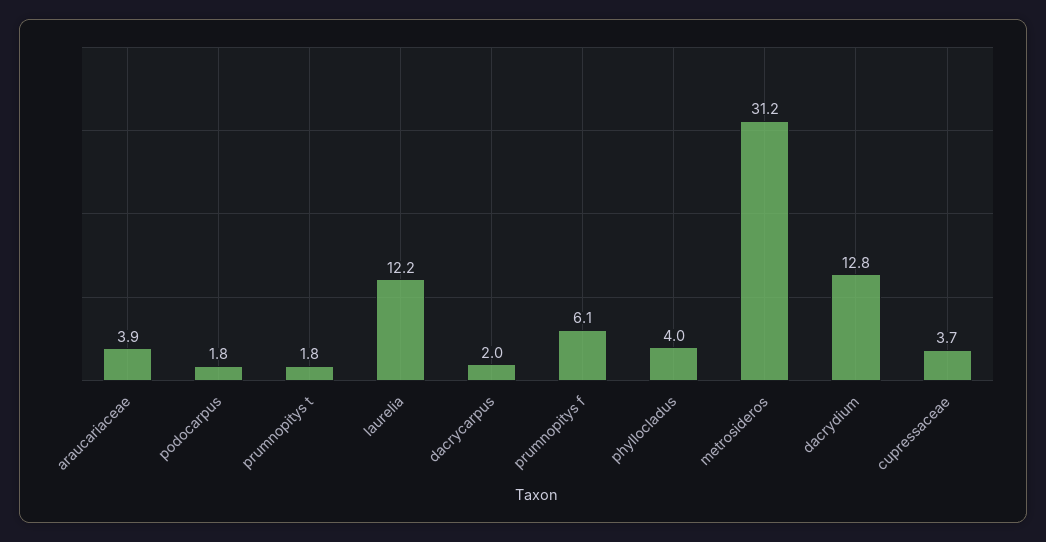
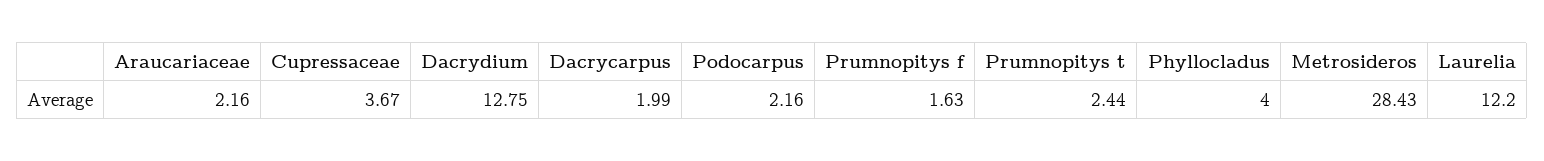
araucariaceae: 3.9 -> 2.16
podocarpus: 1.8 -> 2.16
prumnopitys t: 1.8 -> 2.44
prumnopitys f: 6.1 -> 1.63
metrosideros: 31.2 -> 28.43

